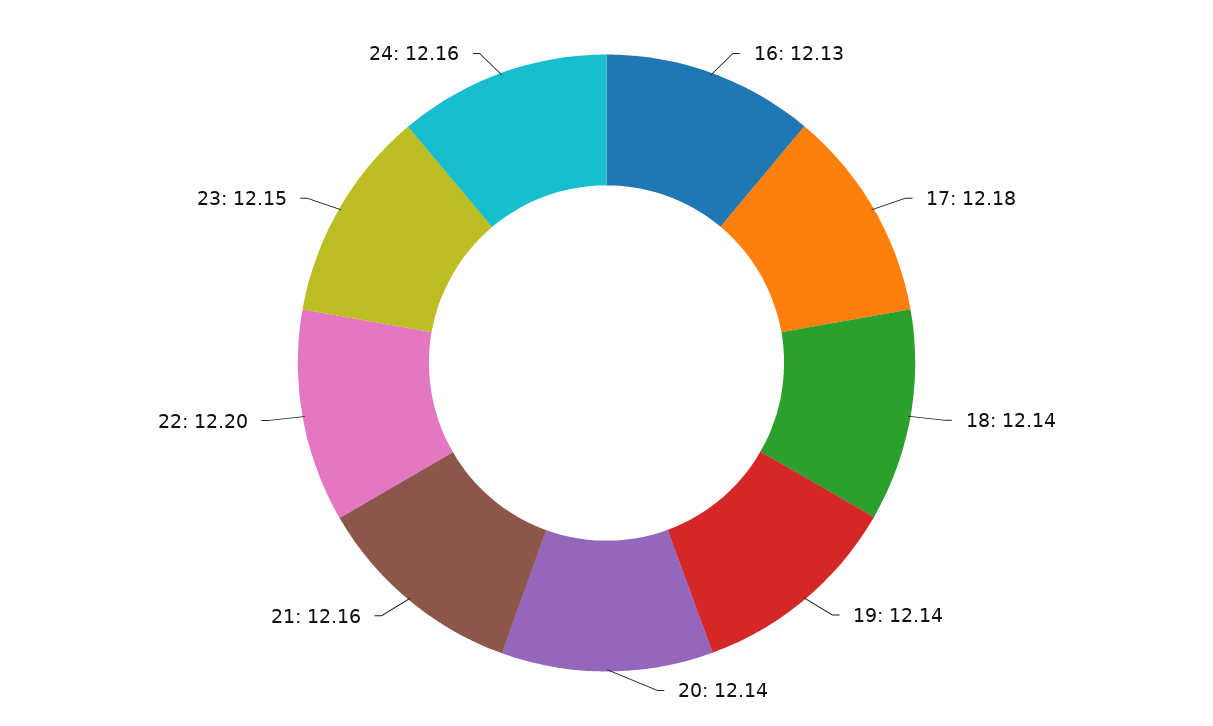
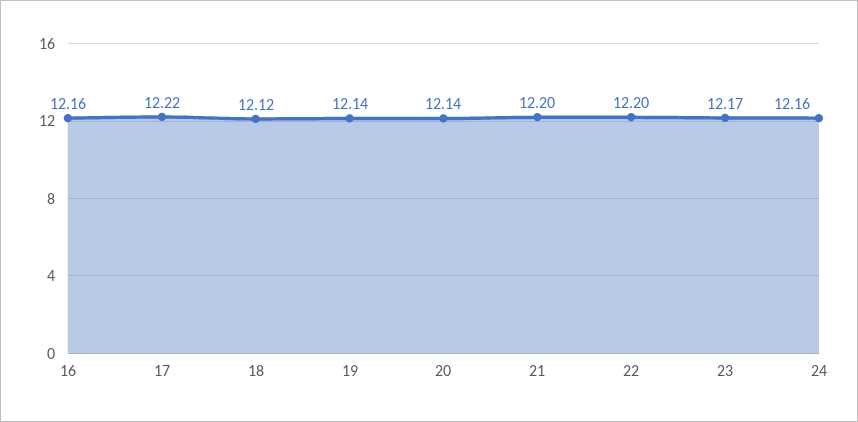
16: 12.13 -> 12.16
17: 12.18 -> 12.22
18: 12.14 -> 12.12
21: 12.16 -> 12.2
23: 12.15 -> 12.17

